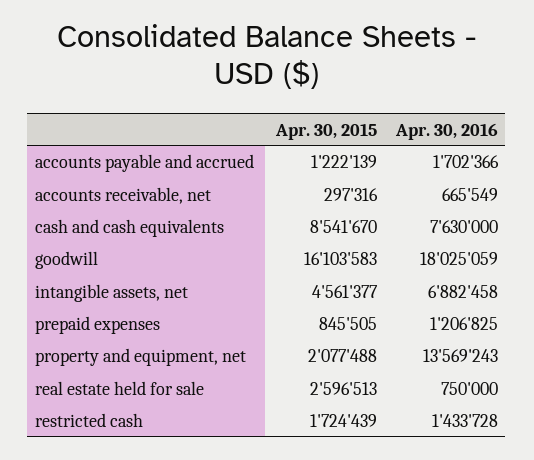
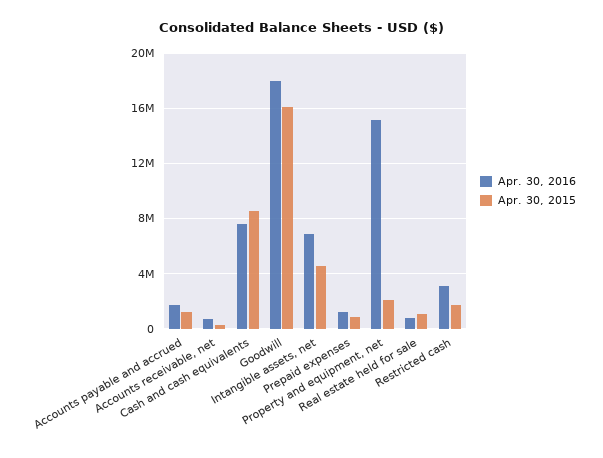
Apr. 30, 2016, property and equipment, net: 13569243 -> 15000000
Apr. 30, 2015, real estate held for sale: 2596513 -> 1000000
Apr. 30, 2016, restricted cash: 1433728 -> 3000000

